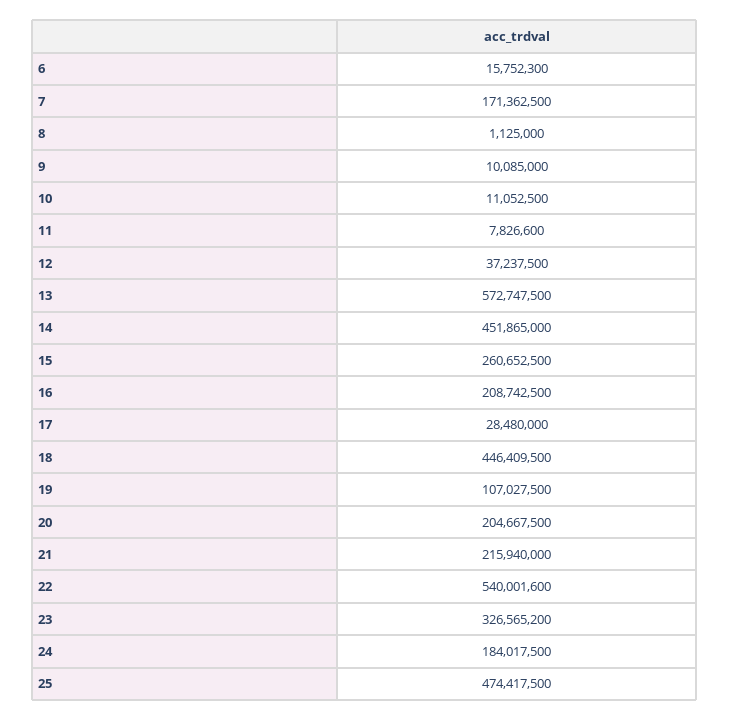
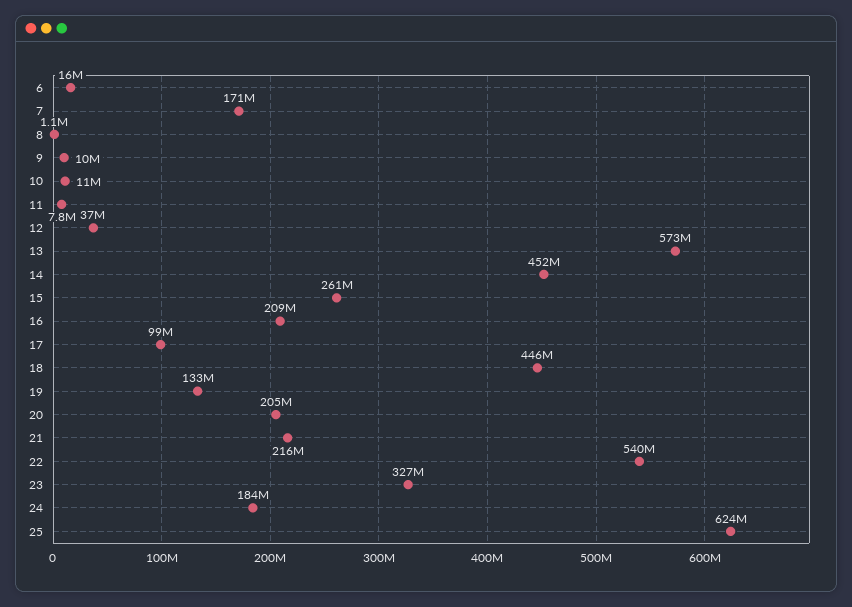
17: 28480000 -> 99000000
19: 107027500 -> 133000000
25: 474417500 -> 624000000

